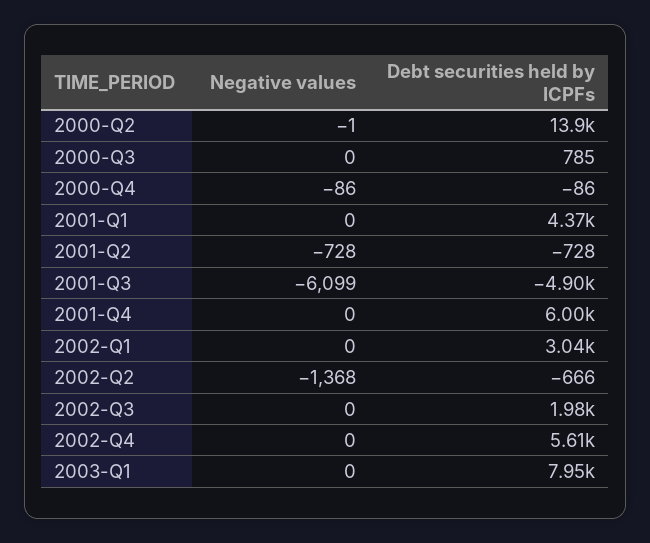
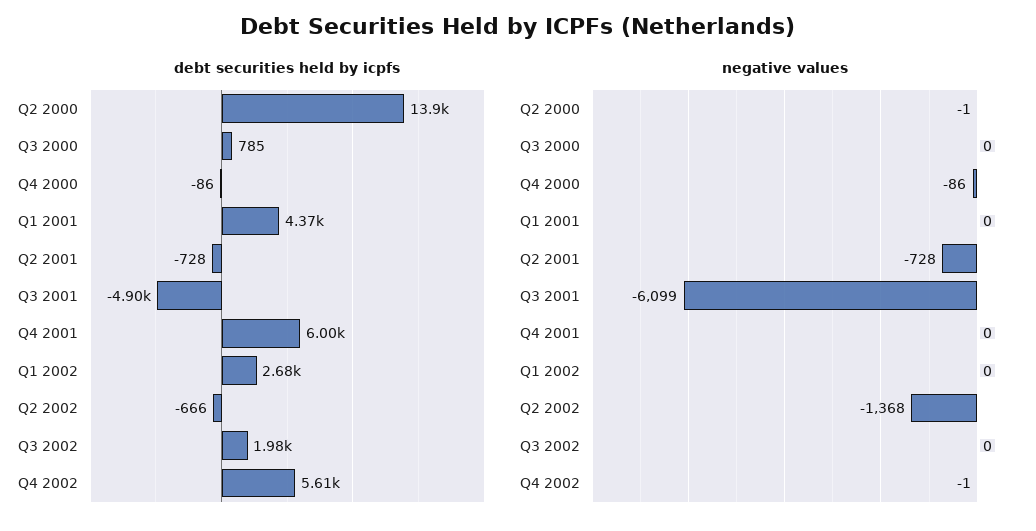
Debt securities held by ICPFs, 2002-Q1: 3040 -> 2680
Negative values, 2002-Q4: 0 -> -1
Negative values, 2003-Q1: 0 -> none
Debt securities held by ICPFs, 2003-Q1: 7950 -> none

